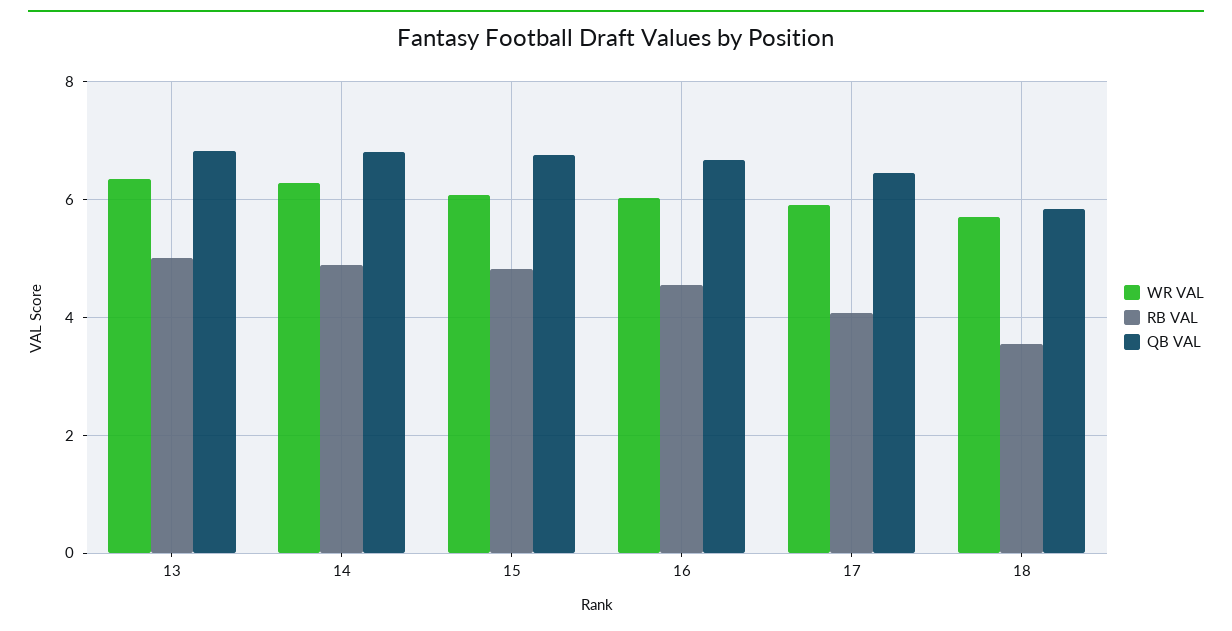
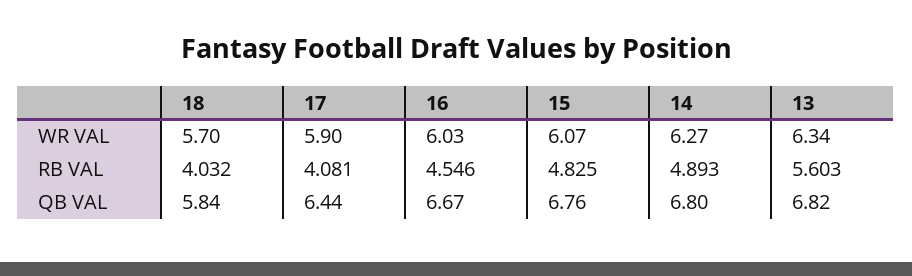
RB VAL, 13: 5 -> 5.603
RB VAL, 18: 3.6 -> 4.032

